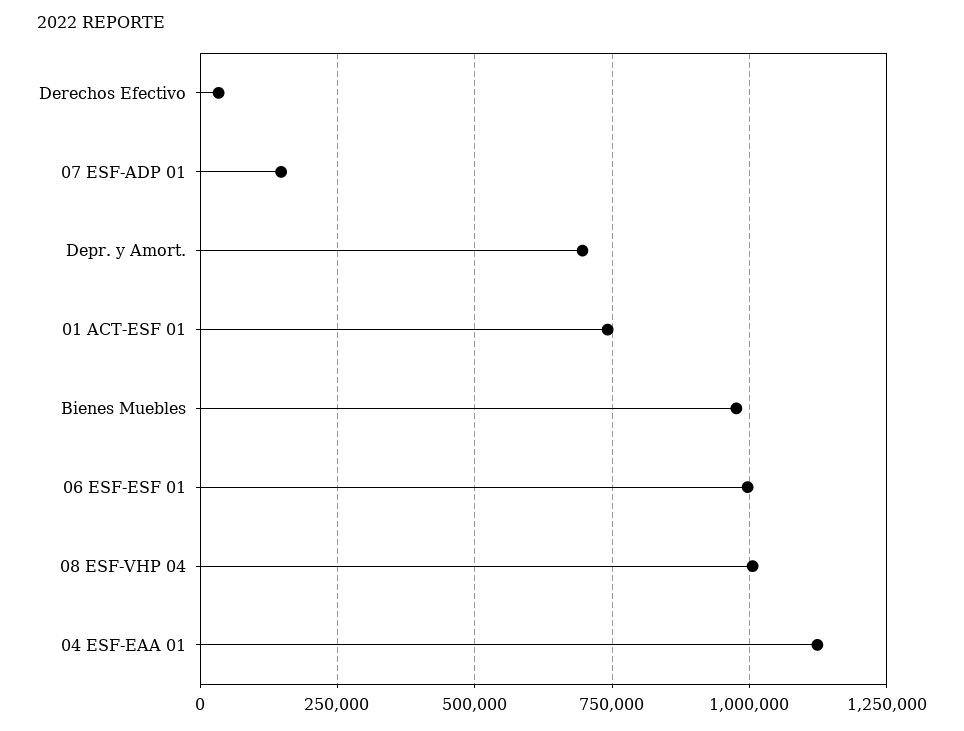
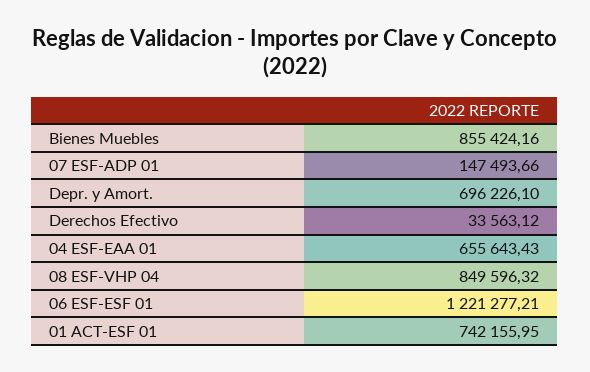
Bienes Muebles: 975000 -> 855424.16
06 ESF-ESF 01: 1000000 -> 1221277.21
08 ESF-VHP 04: 1000000 -> 849596.32
04 ESF-EAA 01: 1125000 -> 655643.43

